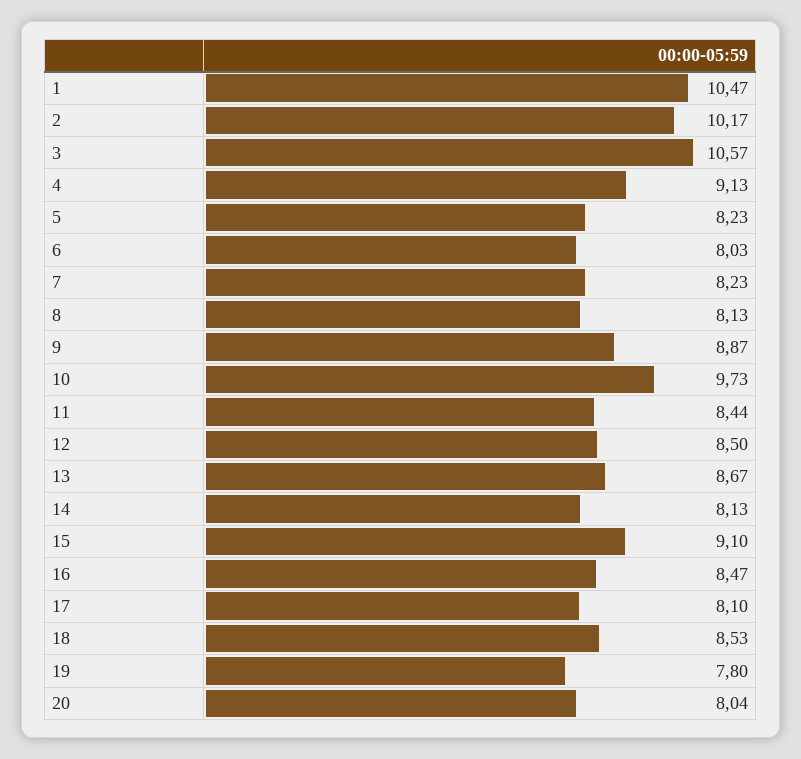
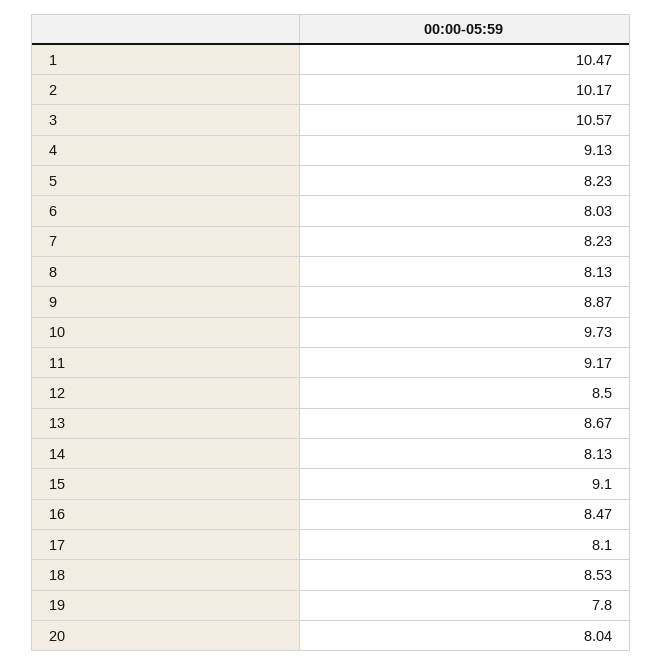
11: 8.44 -> 9.17

